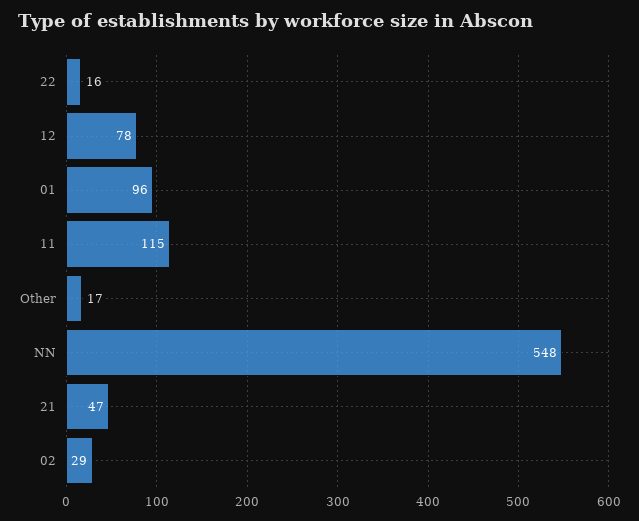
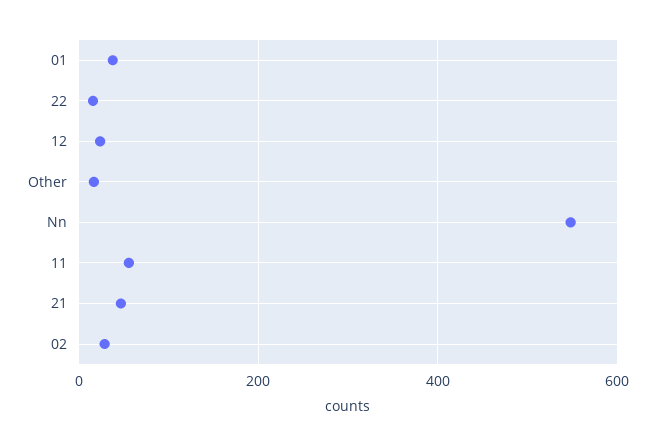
12: 78 -> 20
01: 96 -> 40
11: 115 -> 60

